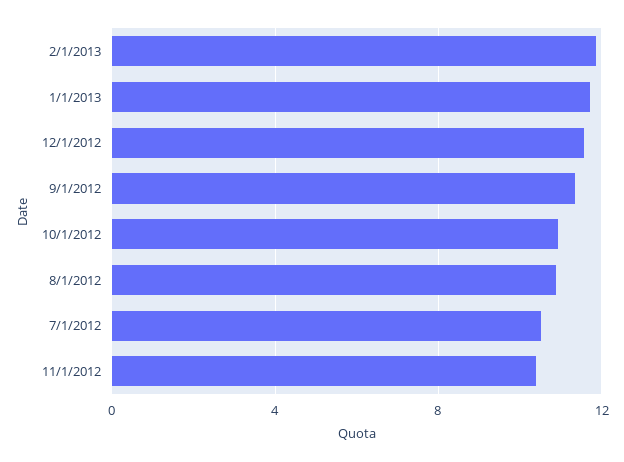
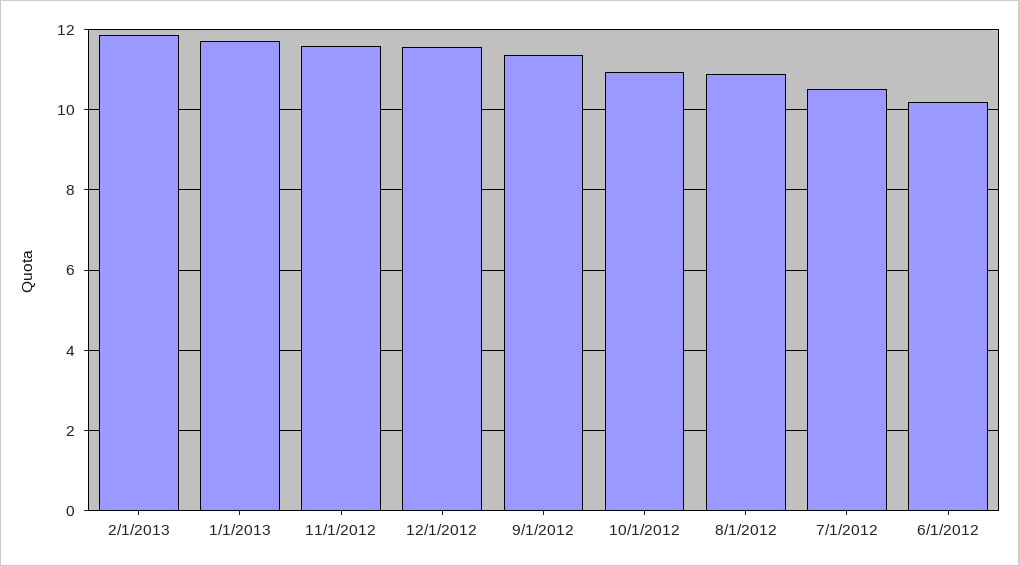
11/1/2012: 10.5 -> 11.6
6/1/2012: none -> 10.2

